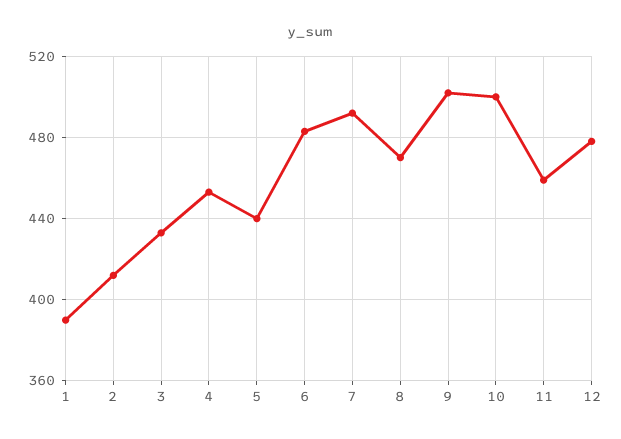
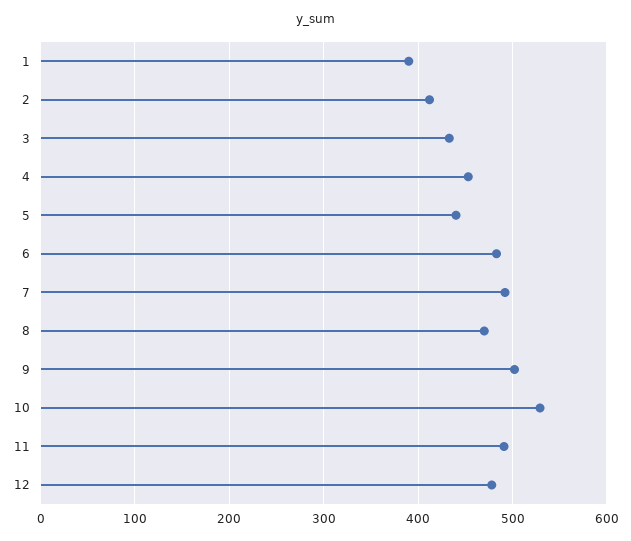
10: 500 -> 530
11: 460 -> 490

